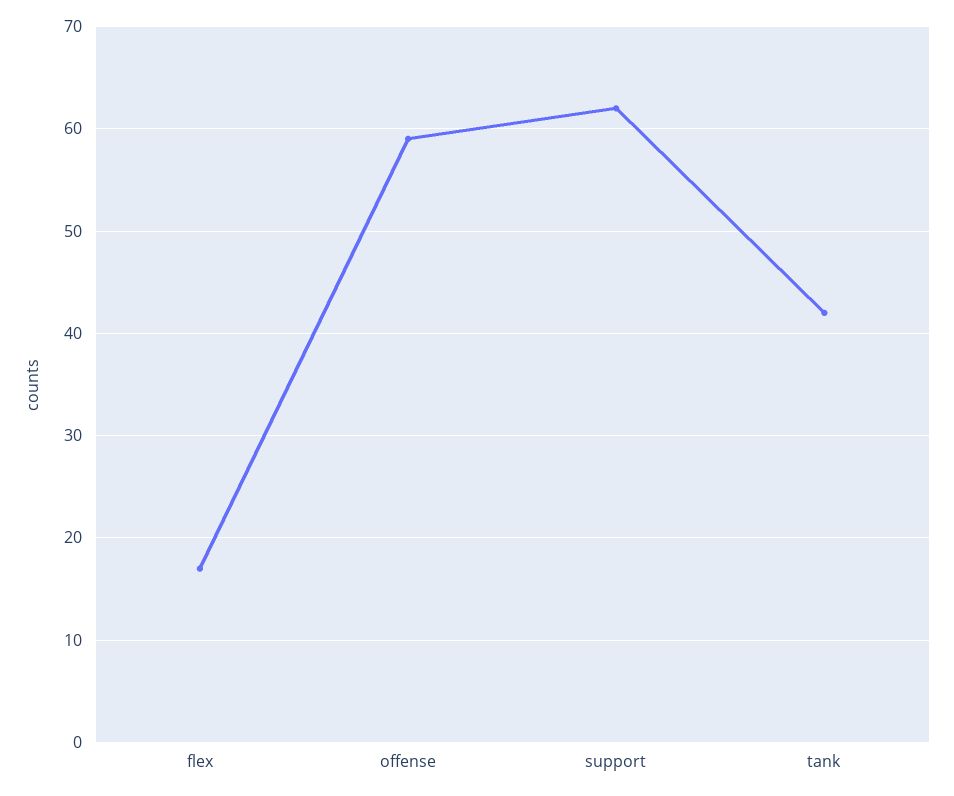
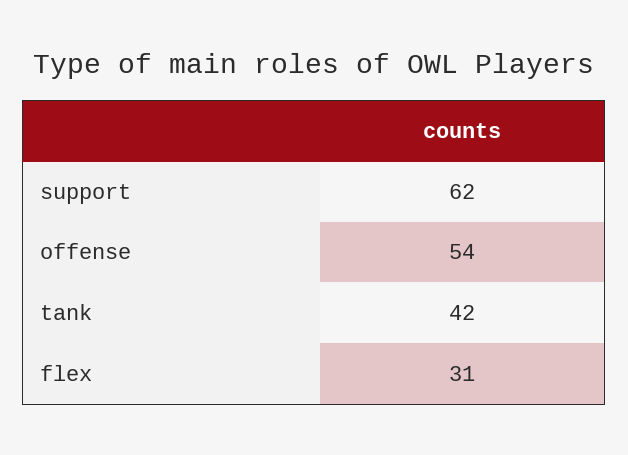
flex: 17 -> 31
offense: 59 -> 54

